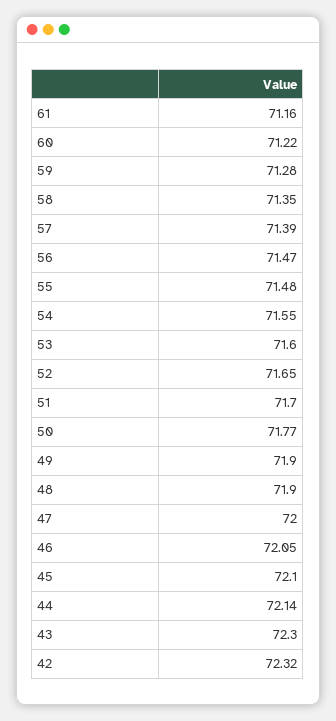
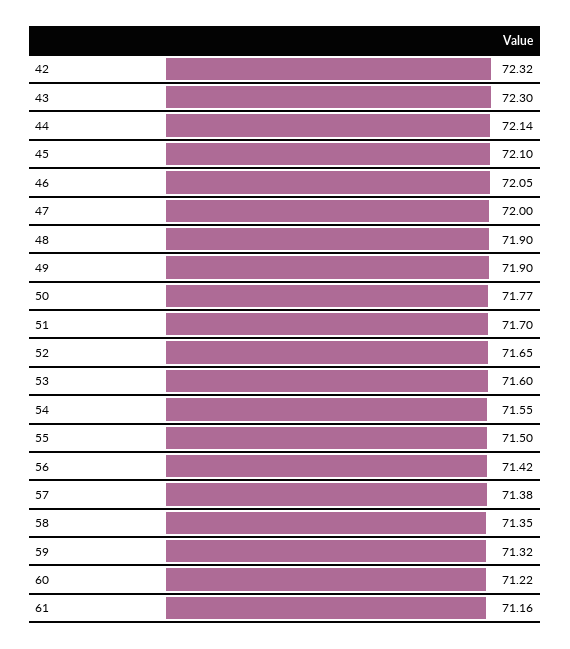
59: 71.28 -> 71.32
57: 71.39 -> 71.38
56: 71.47 -> 71.42
55: 71.48 -> 71.5

